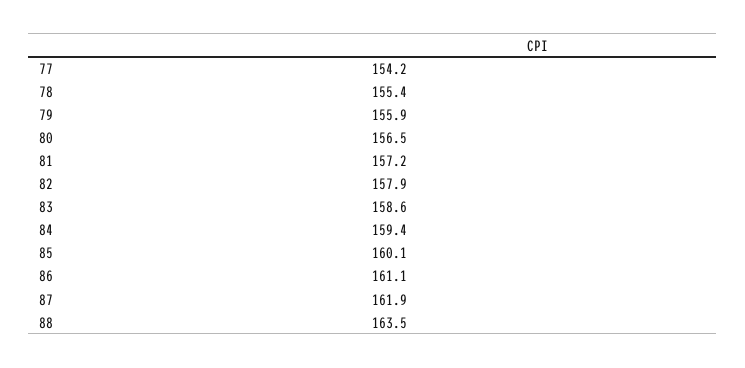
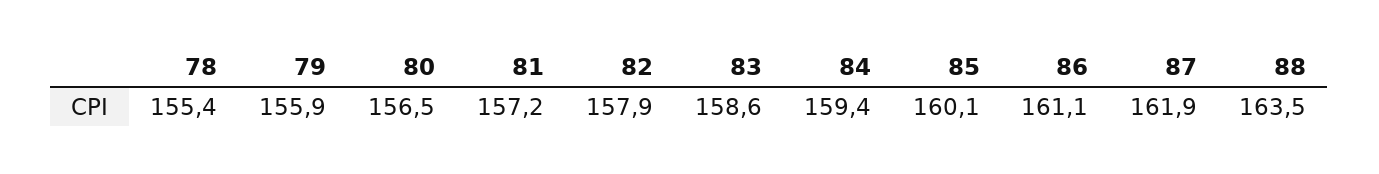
77: 154.2 -> none

